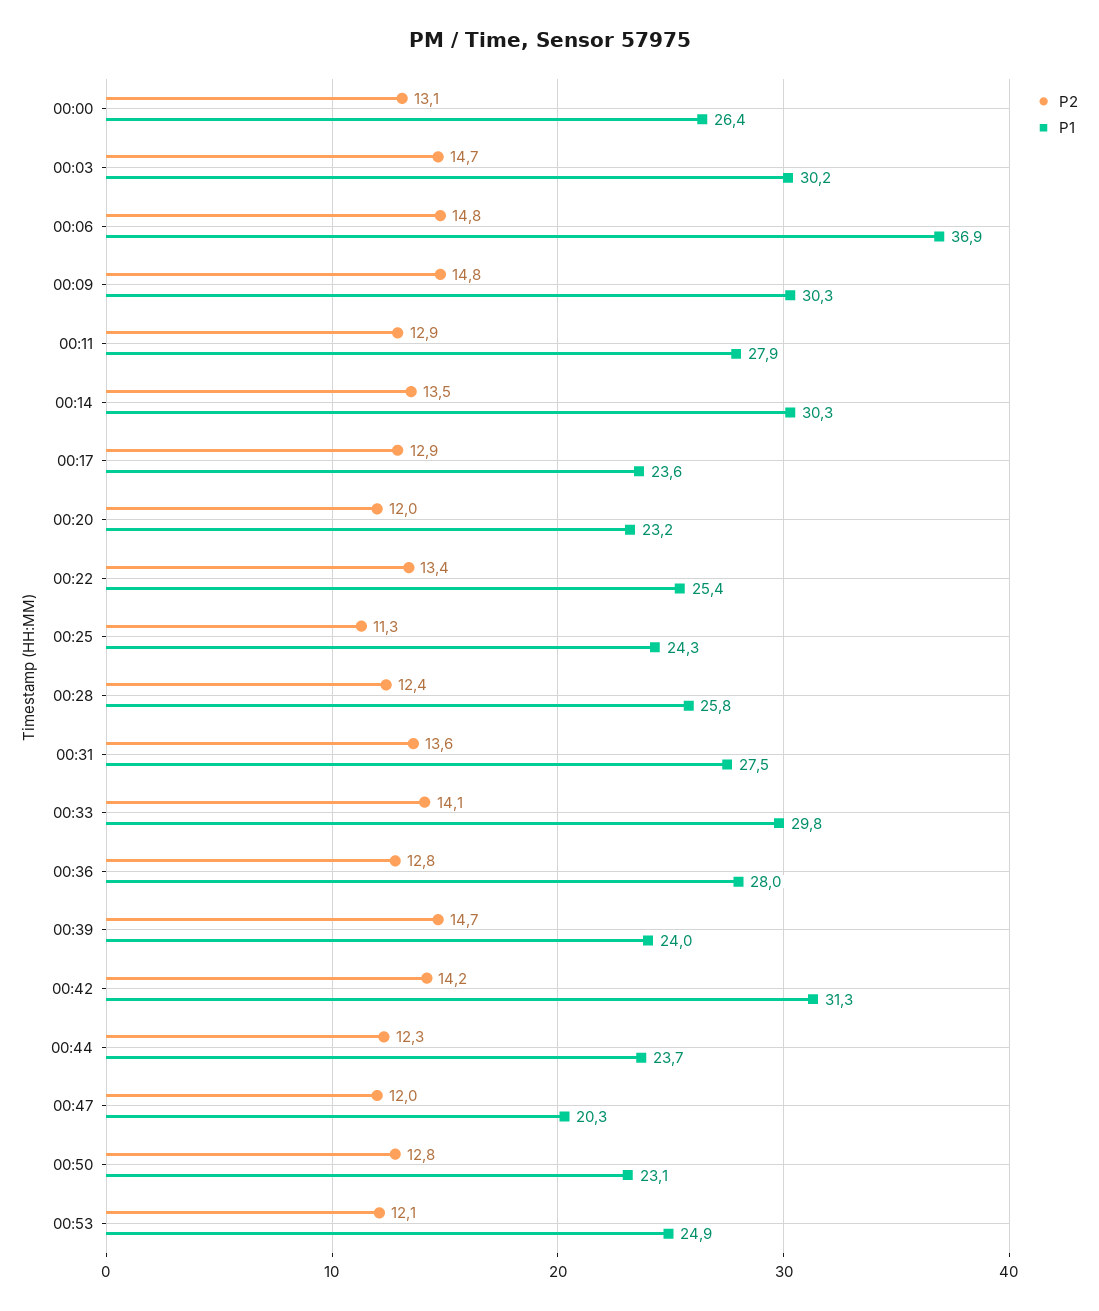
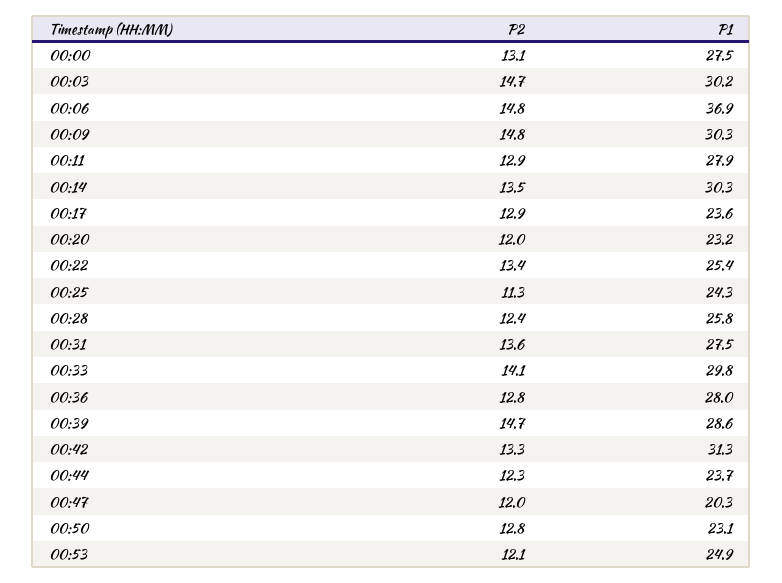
P1, 00:00: 26.4 -> 27.5
P1, 00:39: 24 -> 28.6
P2, 00:42: 14.2 -> 13.3

